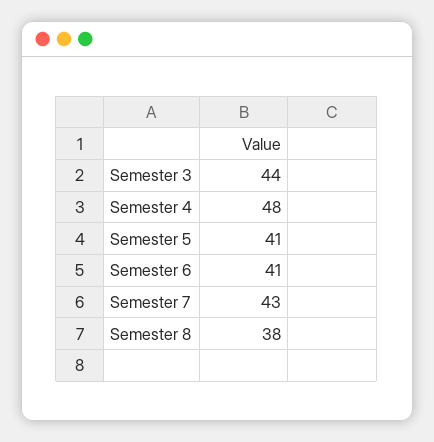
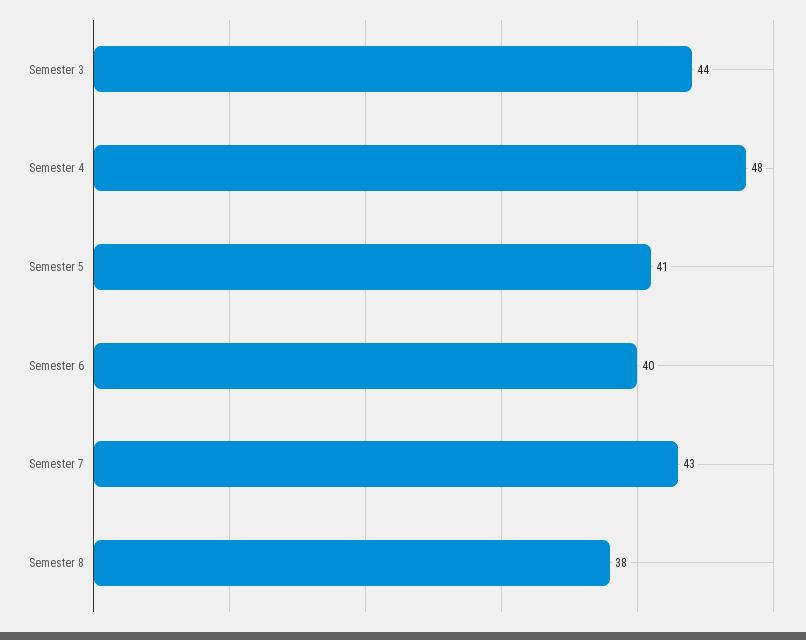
Semester 6: 41 -> 40

